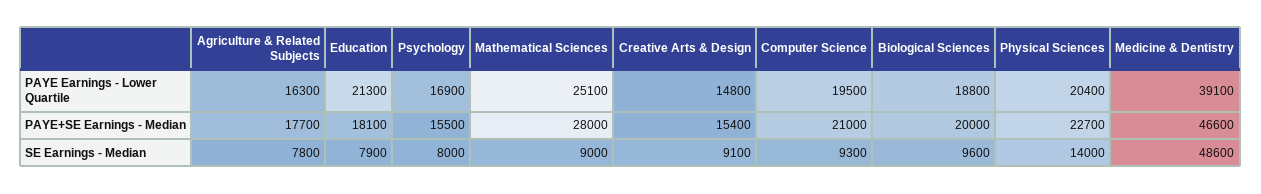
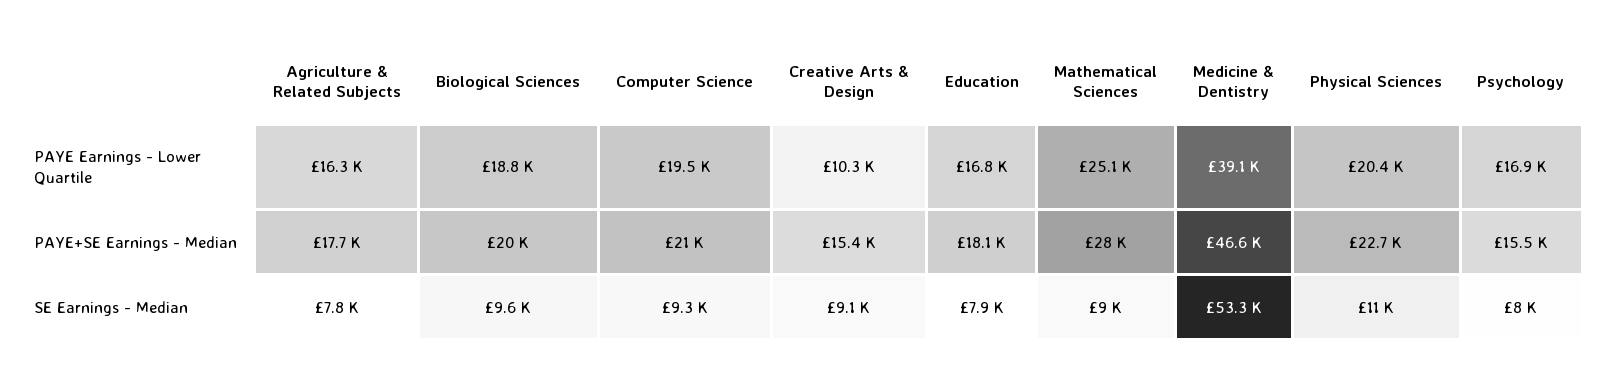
Education, PAYE Earnings - Lower Quartile: 21300 -> 16800
Creative Arts & Design, PAYE Earnings - Lower Quartile: 14800 -> 10300
Physical Sciences, SE Earnings - Median: 14000 -> 11000
Medicine & Dentistry, SE Earnings - Median: 48600 -> 53300

